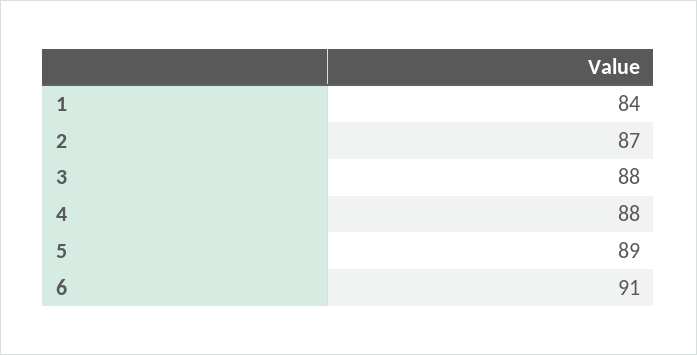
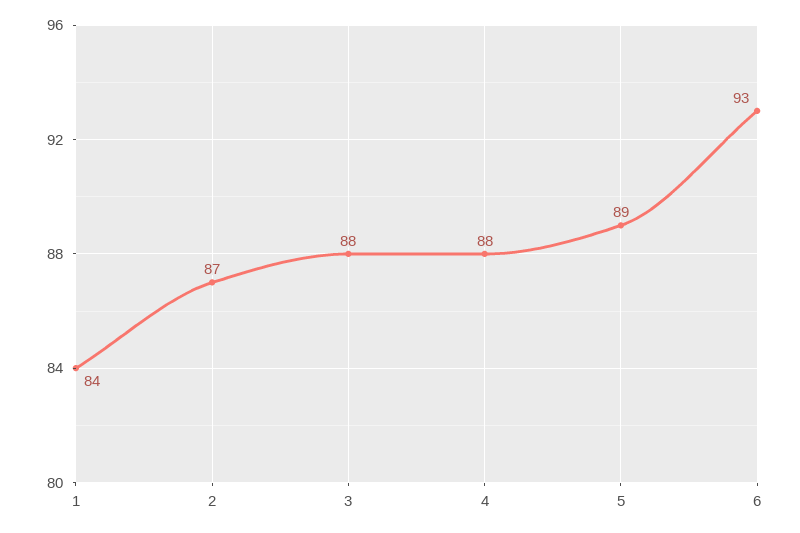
6: 91 -> 93

